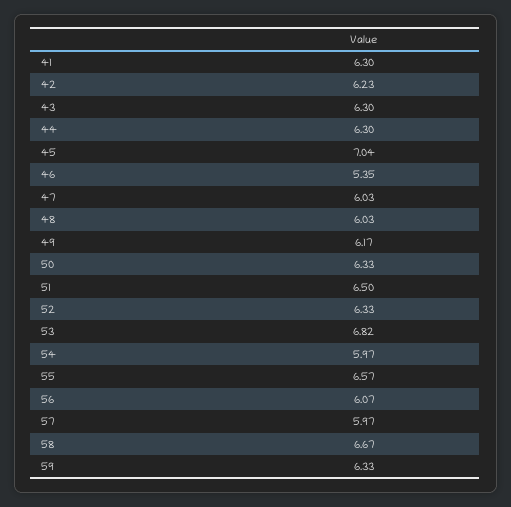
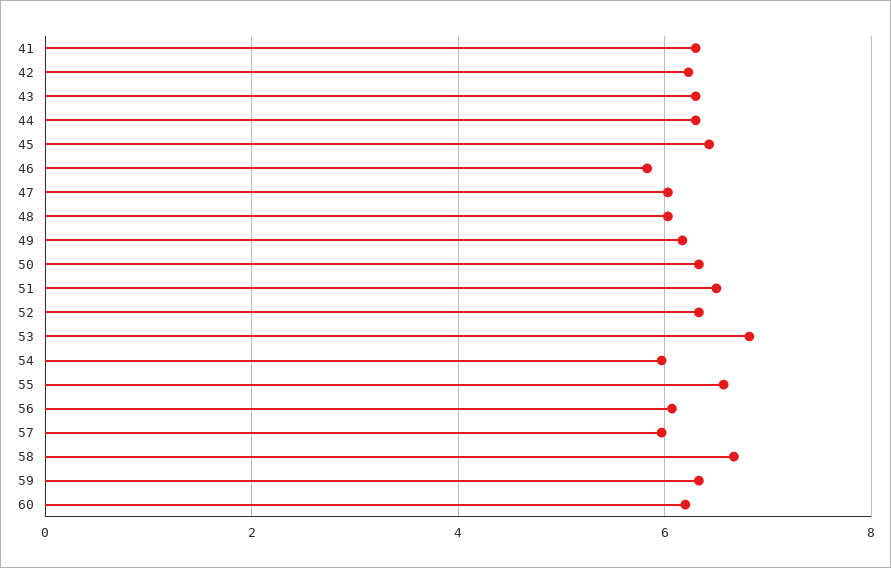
45: 7.04 -> 6.4
46: 5.35 -> 5.8
60: none -> 6.2

